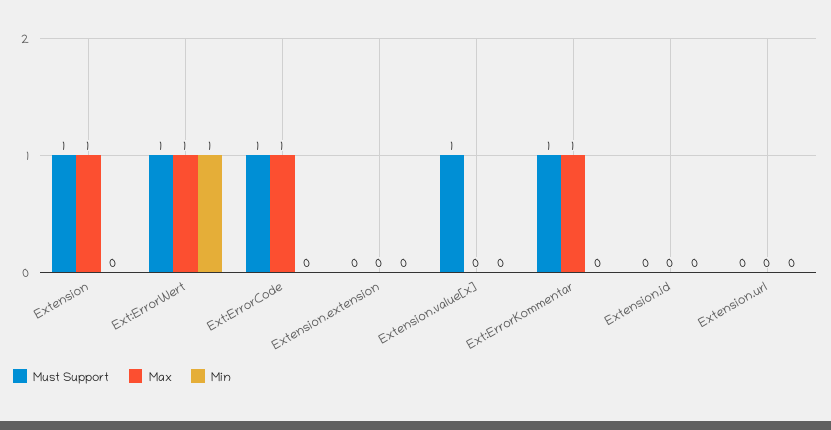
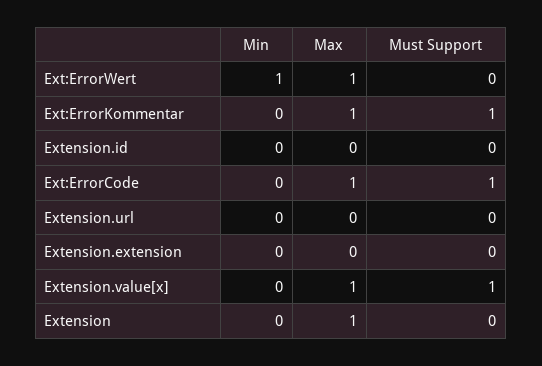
Must Support, Extension: 1 -> 0
Must Support, Ext:ErrorWert: 1 -> 0
Max, Extension.value[x]: 0 -> 1

